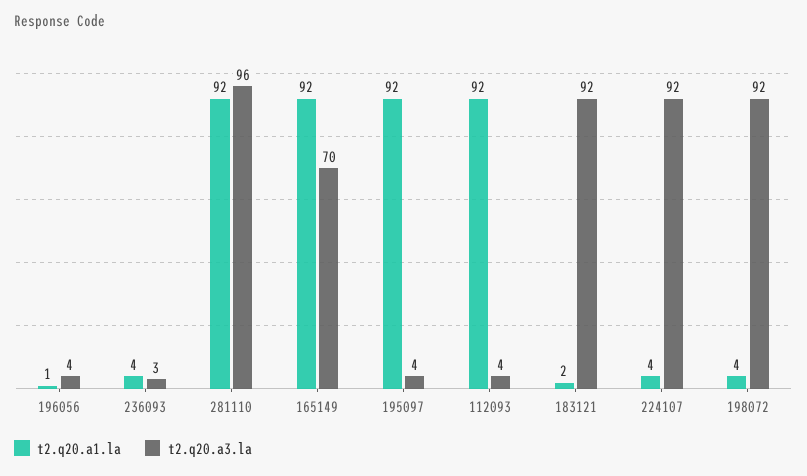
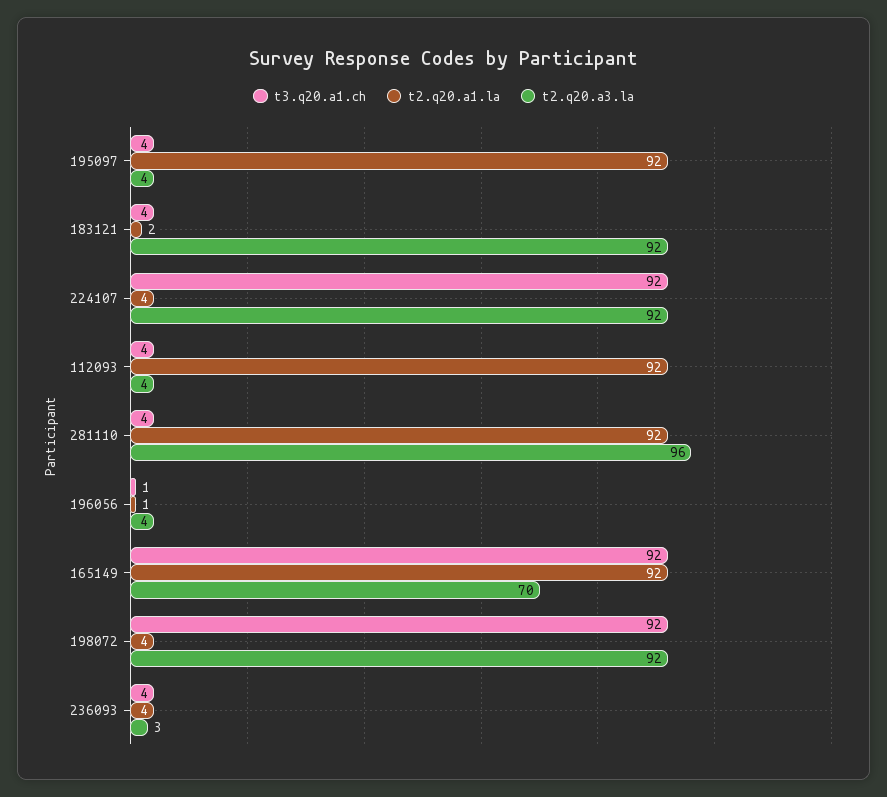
t3.q20.a1.ch, 195097: none -> 4
t3.q20.a1.ch, 183121: none -> 4
t3.q20.a1.ch, 224107: none -> 92
t3.q20.a1.ch, 112093: none -> 4
t3.q20.a1.ch, 281110: none -> 4
t3.q20.a1.ch, 196056: none -> 1
t3.q20.a1.ch, 165149: none -> 92
t3.q20.a1.ch, 198072: none -> 92
t3.q20.a1.ch, 236093: none -> 4

